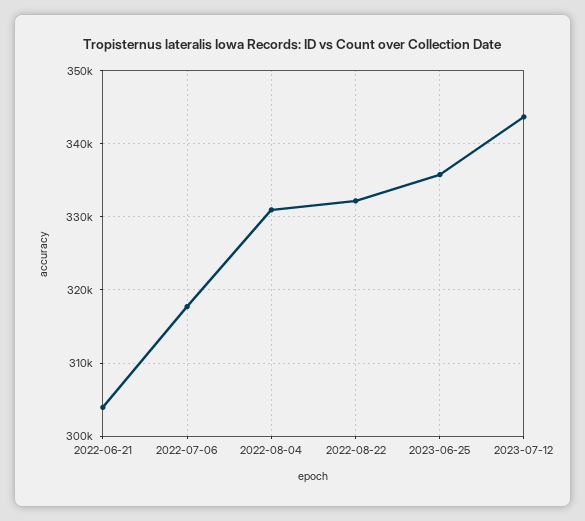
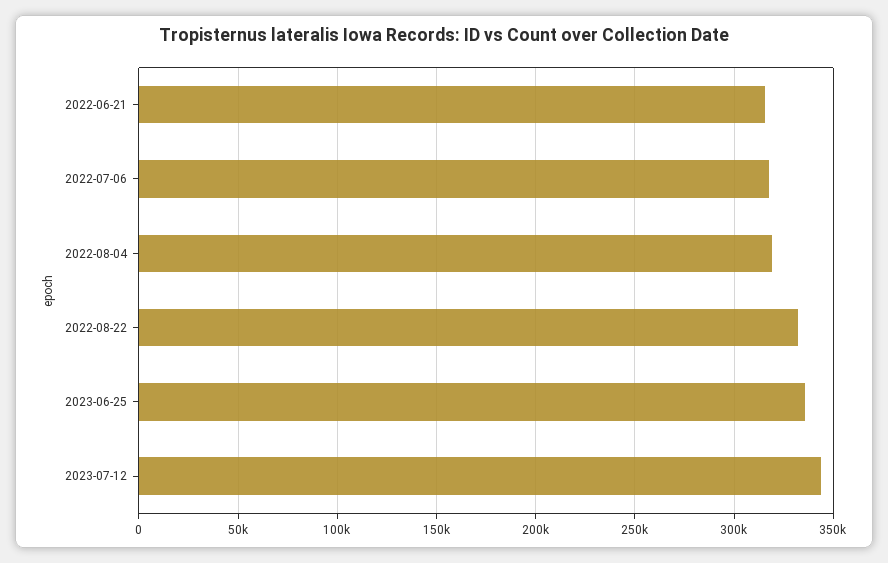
2022-06-21: 304000 -> 315000
2022-08-04: 331000 -> 320000

